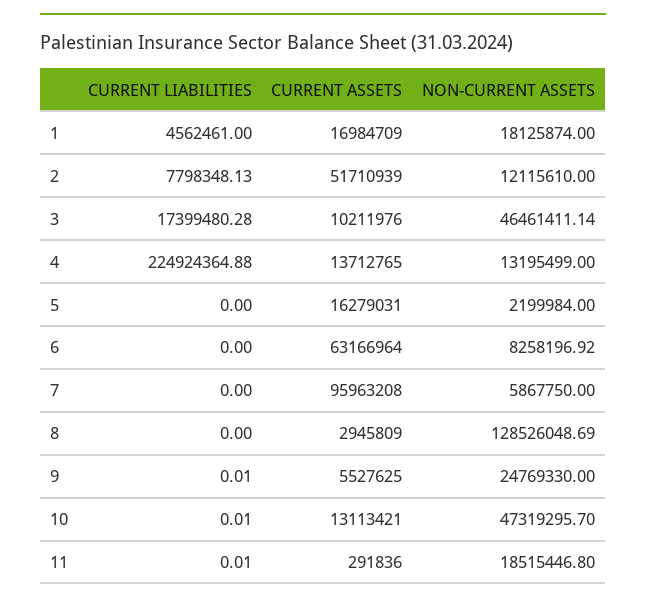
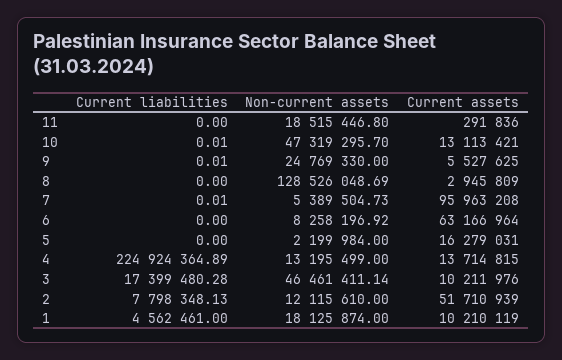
CURRENT ASSETS, 1: 16984709 -> 10210119
CURRENT LIABILITIES, 4: 224924364.88 -> 224924364.89
CURRENT ASSETS, 4: 13712765 -> 13714815
CURRENT LIABILITIES, 7: 0 -> 0.01
NON-CURRENT ASSETS, 7: 5867750 -> 5389504.73
CURRENT LIABILITIES, 11: 0.01 -> 0

